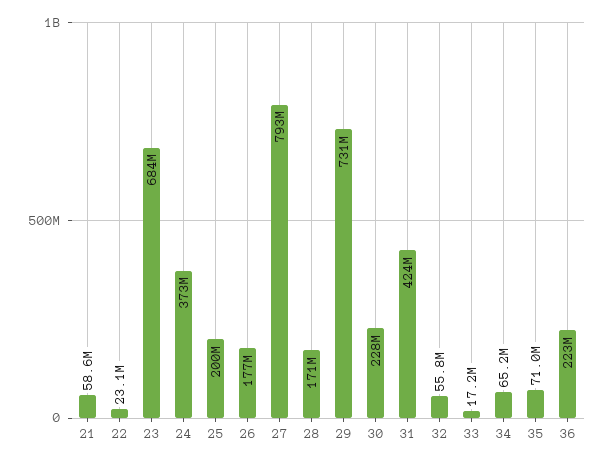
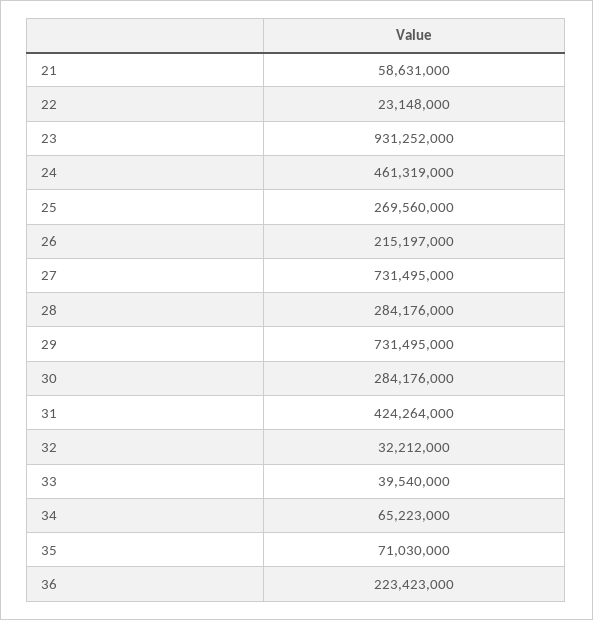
23: 684000000 -> 931252000
24: 373000000 -> 461319000
25: 200000000 -> 269560000
26: 177000000 -> 215197000
27: 793000000 -> 731495000
28: 171000000 -> 284176000
30: 228000000 -> 284176000
32: 55800000 -> 32212000
33: 17200000 -> 39540000

